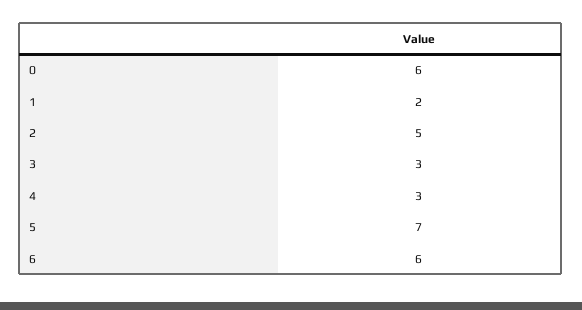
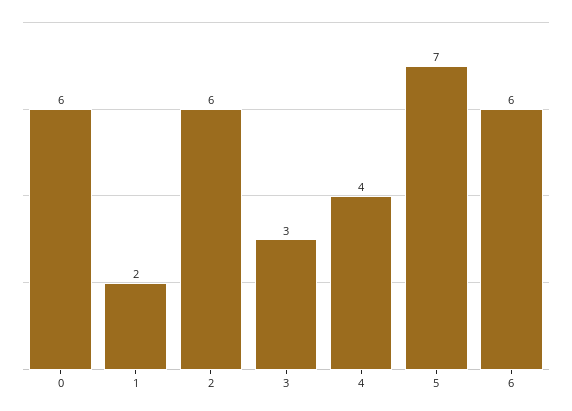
2: 5 -> 6
4: 3 -> 4

